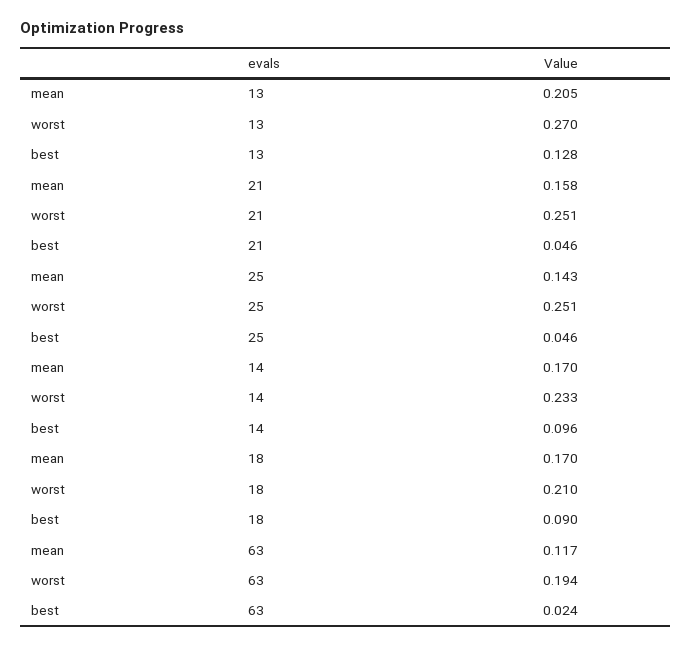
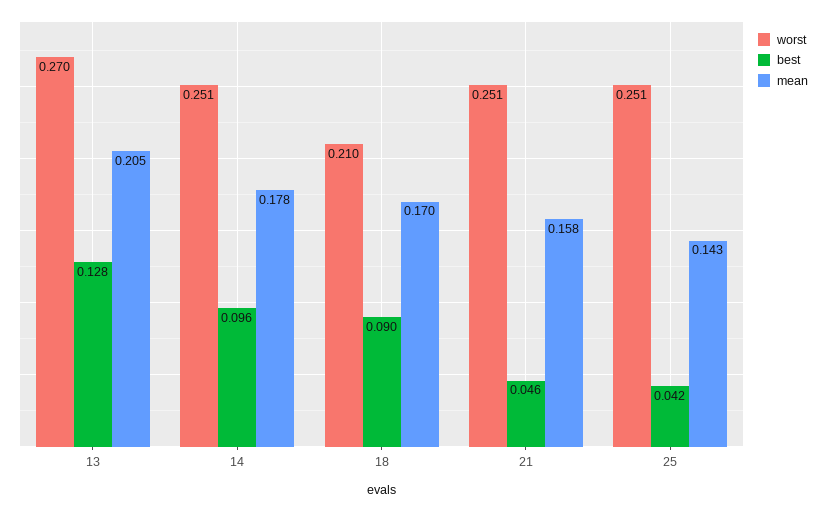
best, 25: 0.046 -> 0.042
mean, 14: 0.17 -> 0.178
worst, 14: 0.233 -> 0.251
mean, 63: 0.117 -> none
worst, 63: 0.194 -> none
best, 63: 0.024 -> none

